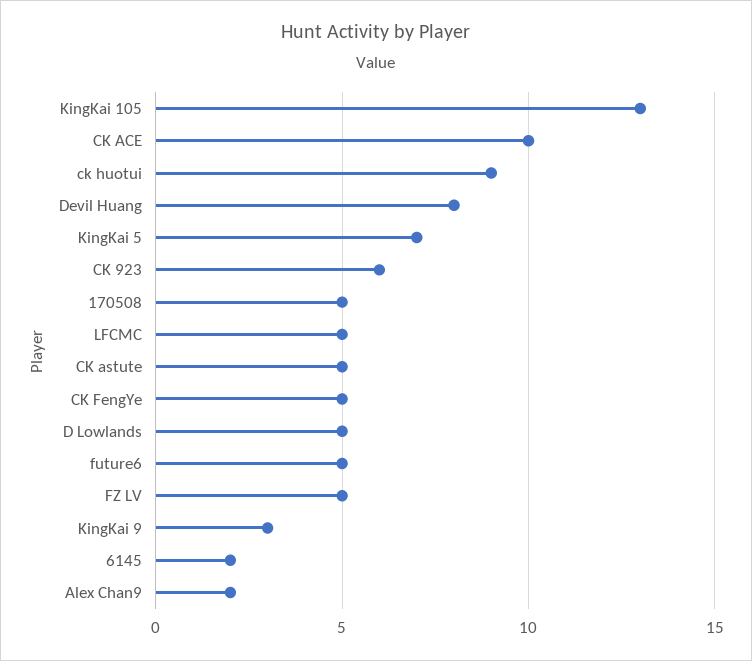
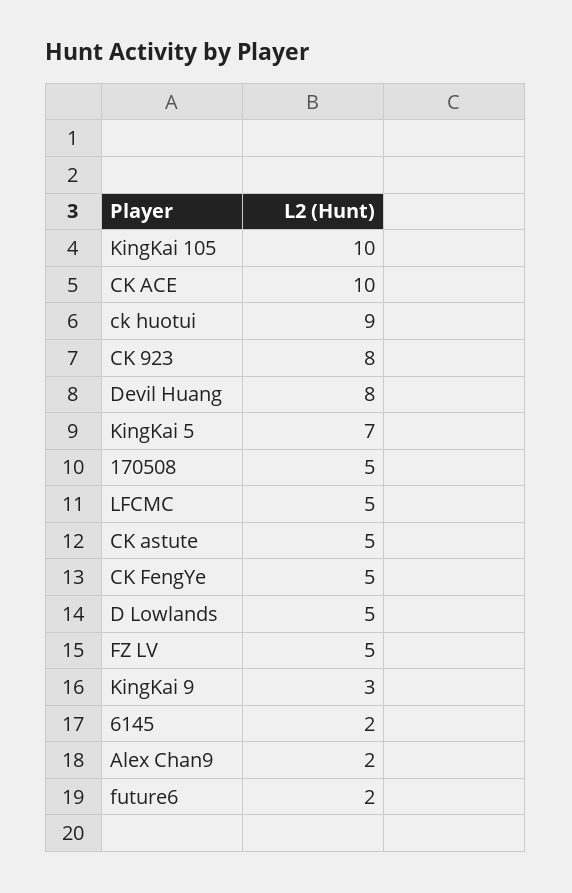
KingKai 105: 13 -> 10
CK 923: 6 -> 8
future6: 5 -> 2

